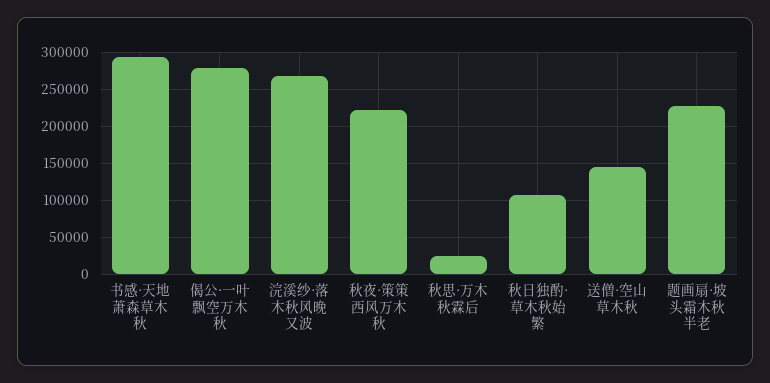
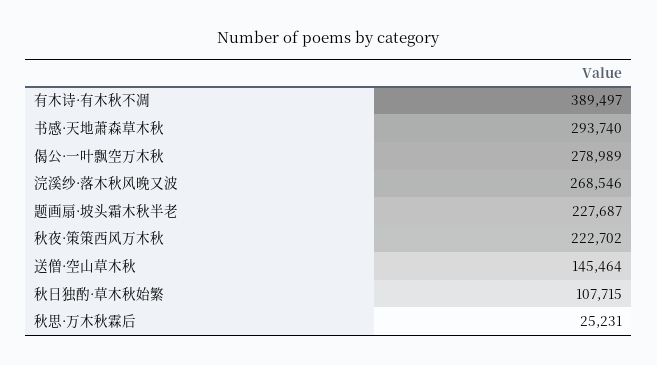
有木诗·有木秋不凋: none -> 389497

